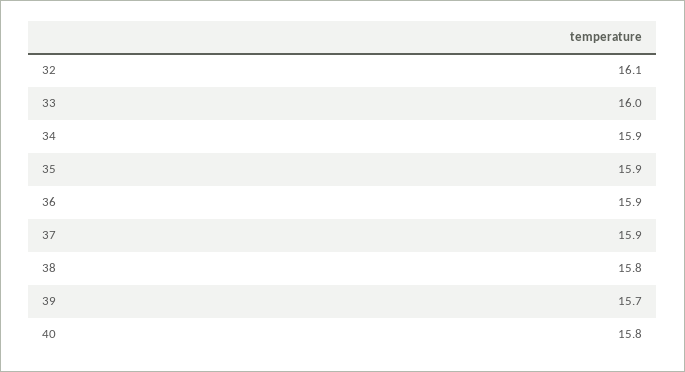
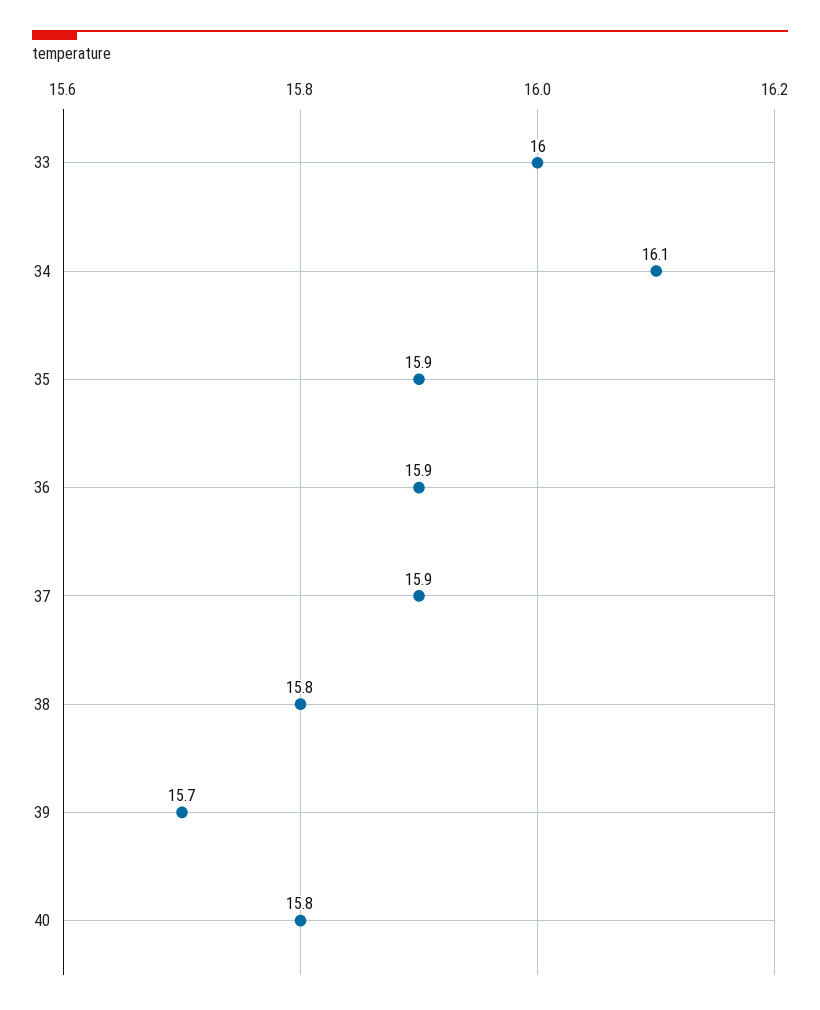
32: 16.1 -> none
34: 15.9 -> 16.1

